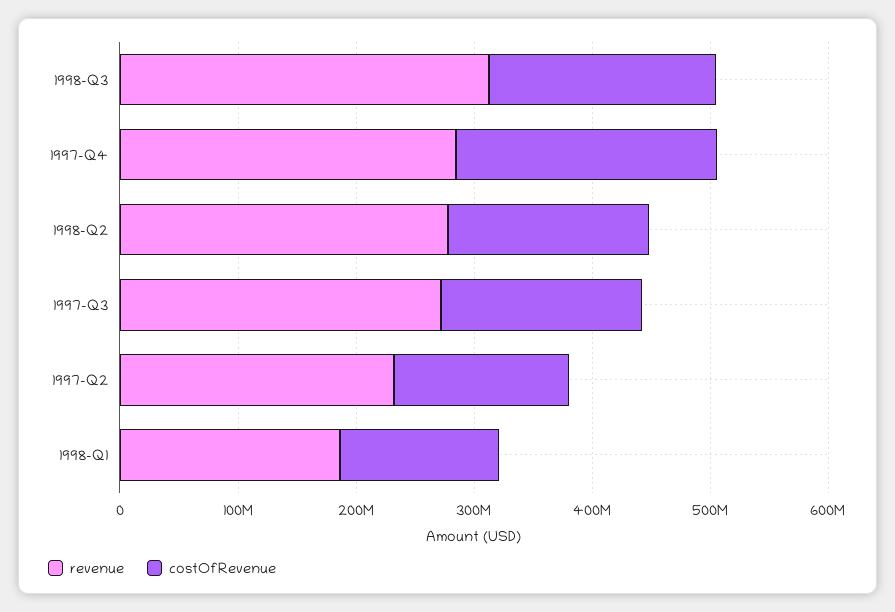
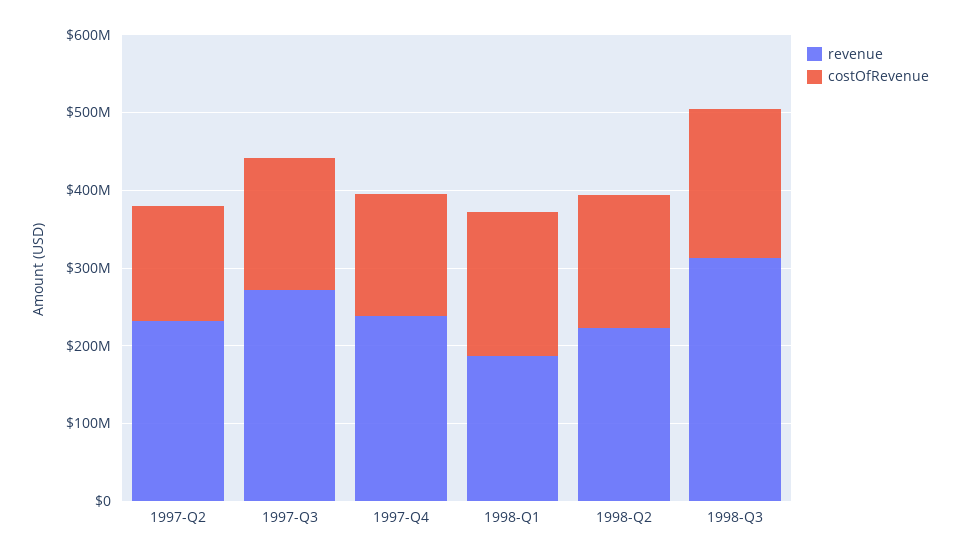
revenue, 1997-Q4: 280000000 -> 240000000
costOfRevenue, 1997-Q4: 220000000 -> 160000000
revenue, 1998-Q2: 280000000 -> 220000000
costOfRevenue, 1998-Q1: 140000000 -> 180000000

